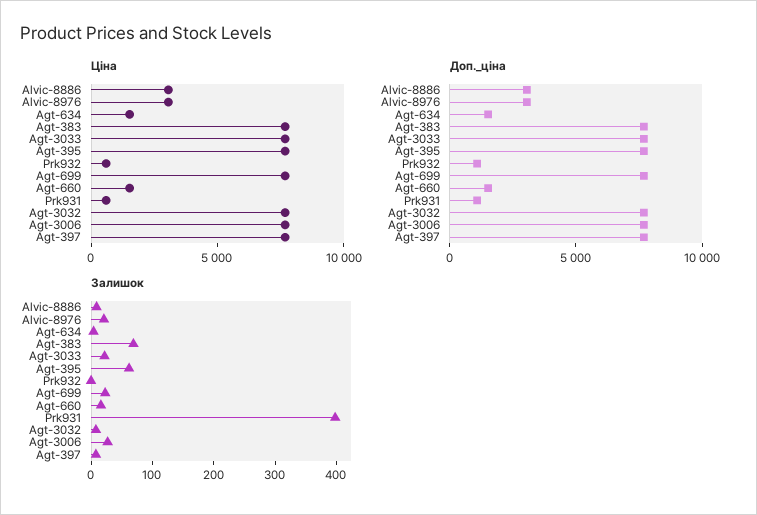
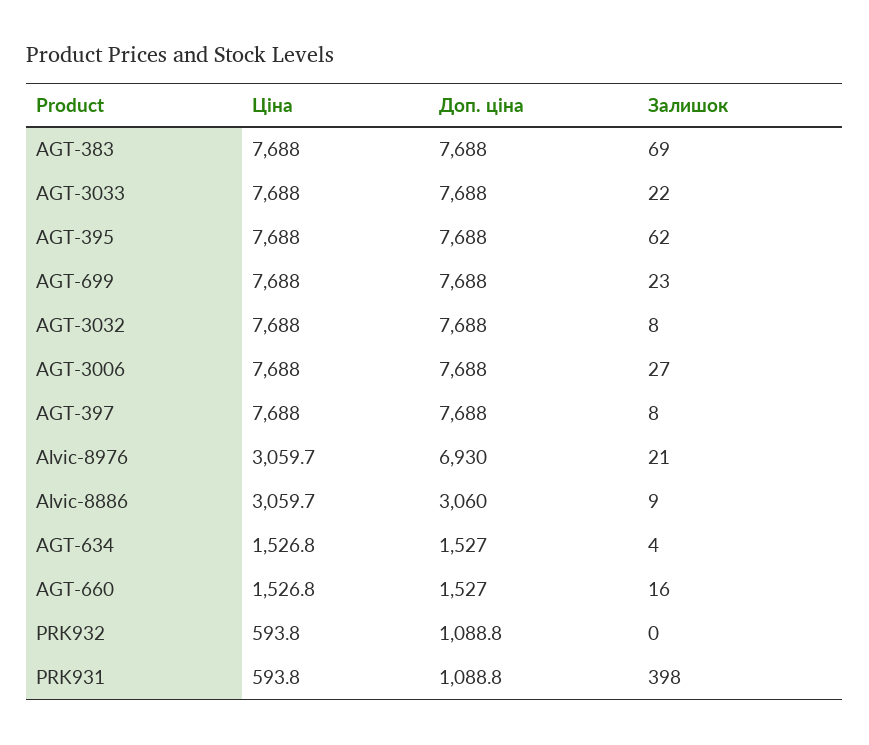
Доп._ціна, Alvic-8976: 3000 -> 6930

